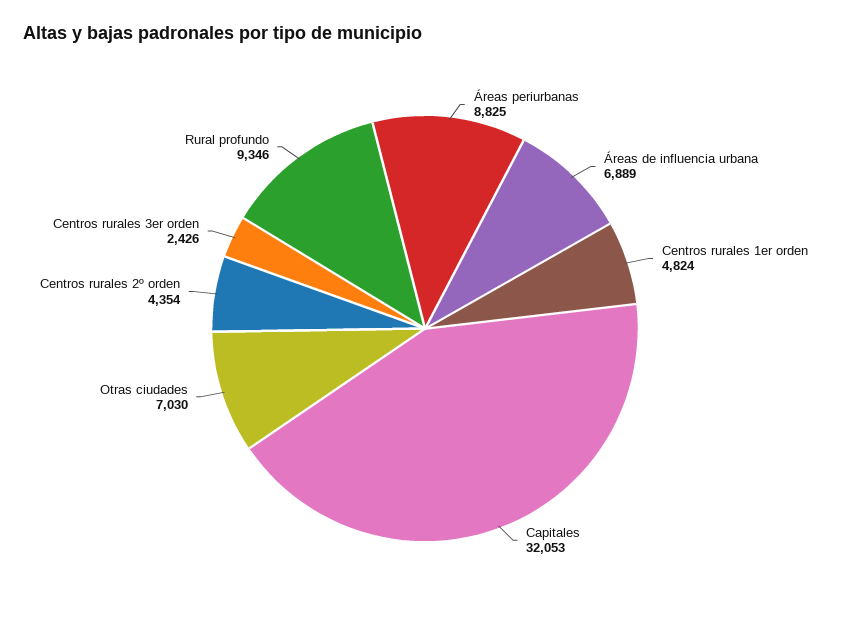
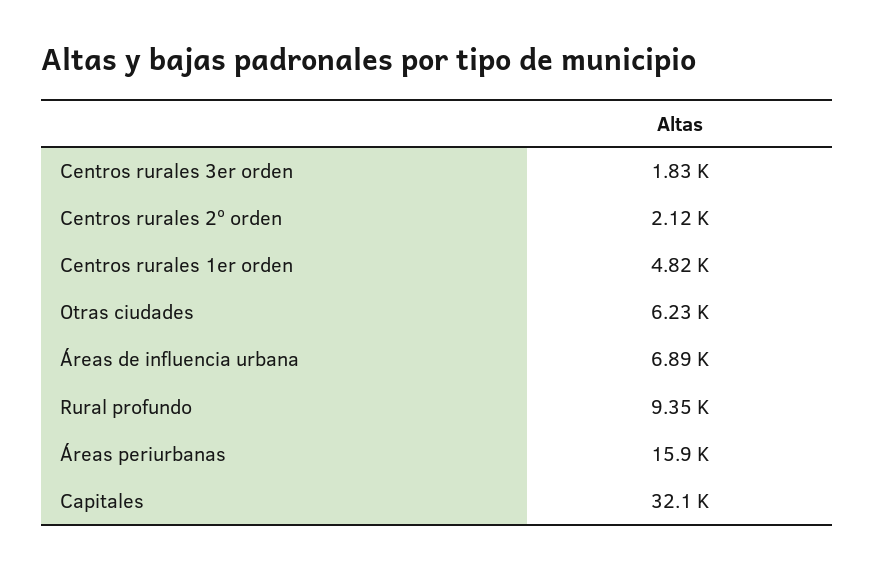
Áreas periurbanas: 8825 -> 15900
Otras ciudades: 7030 -> 6230
Centros rurales 2º orden: 4354 -> 2120
Centros rurales 3er orden: 2426 -> 1830

